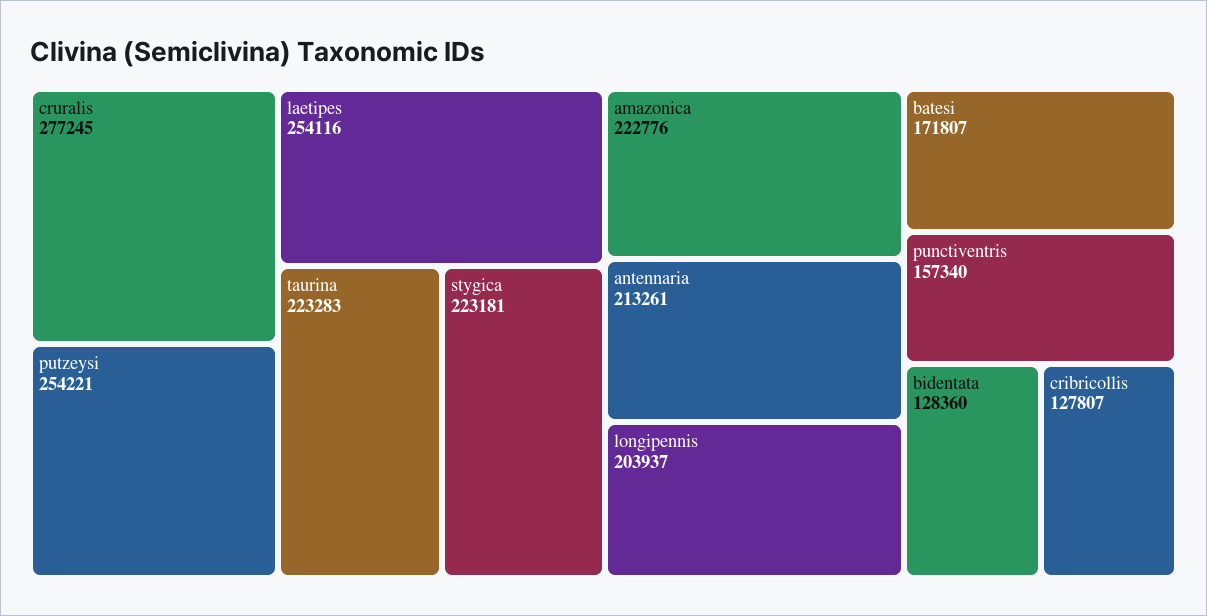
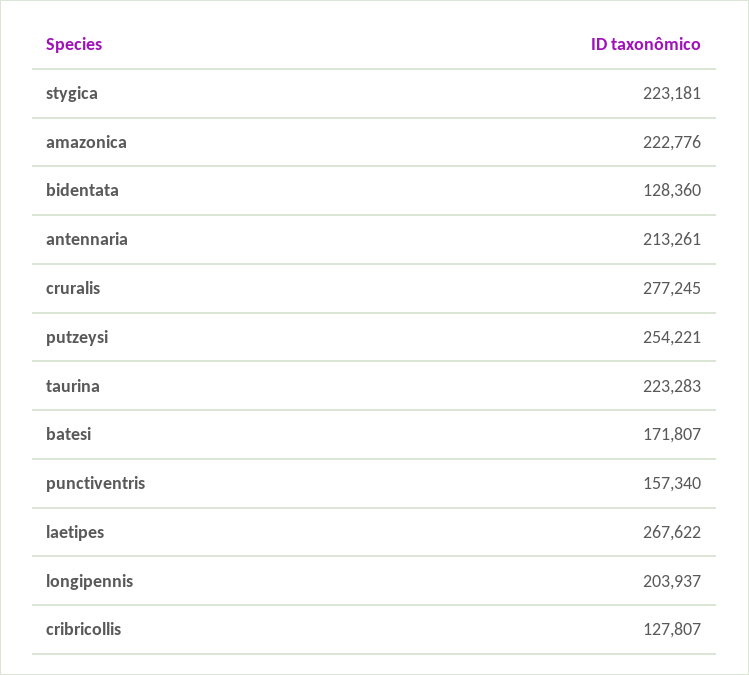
laetipes: 254116 -> 267622

